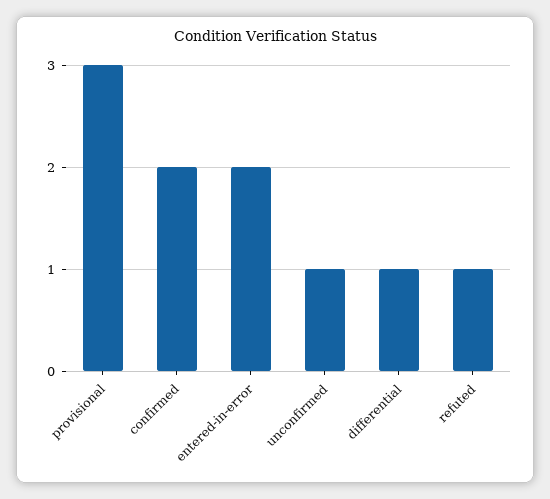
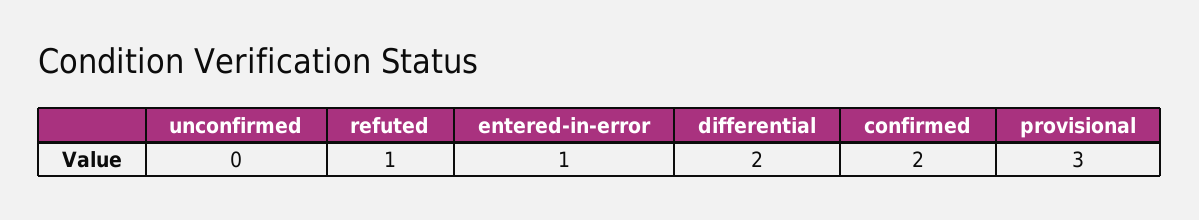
entered-in-error: 2 -> 1
unconfirmed: 1 -> 0
differential: 1 -> 2

